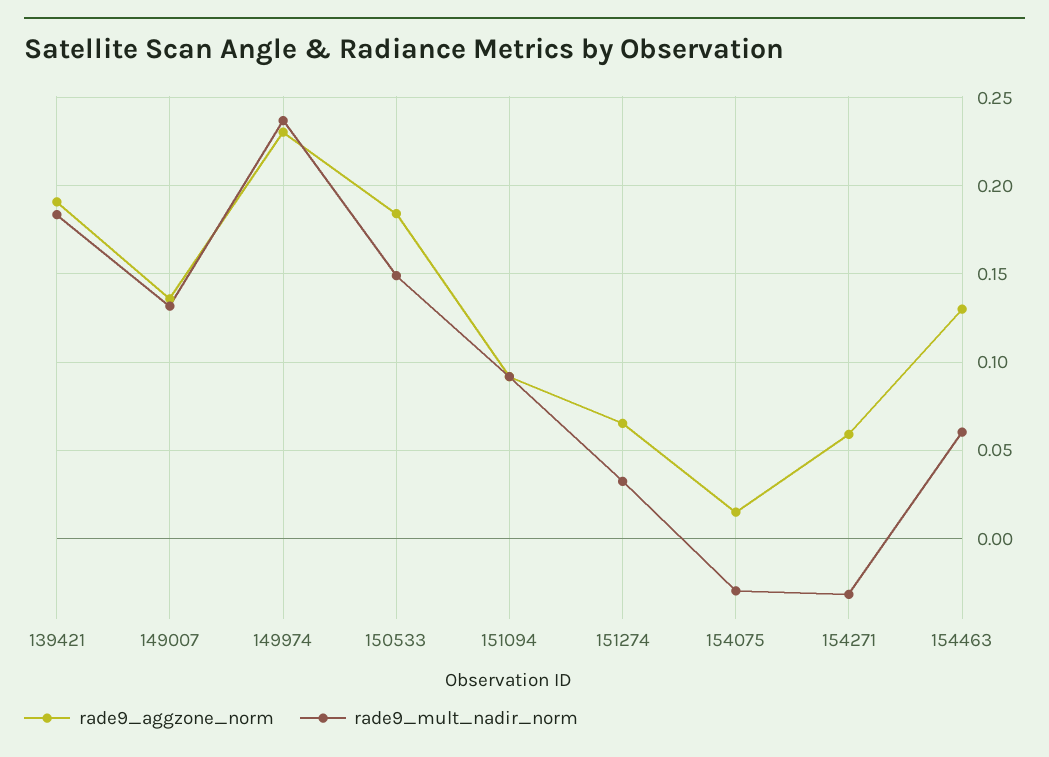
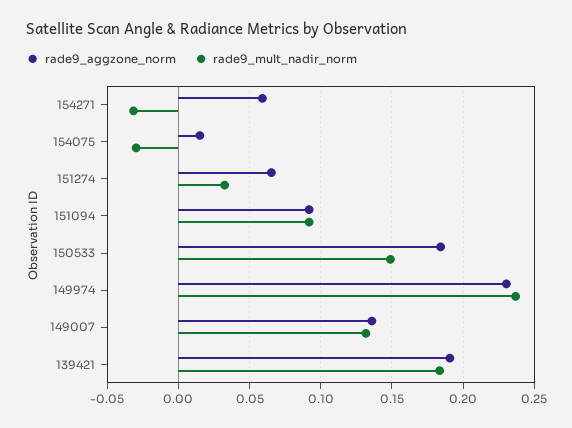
rade9_aggzone_norm, 154463: 0.13 -> none
rade9_mult_nadir_norm, 154463: 0.06 -> none

